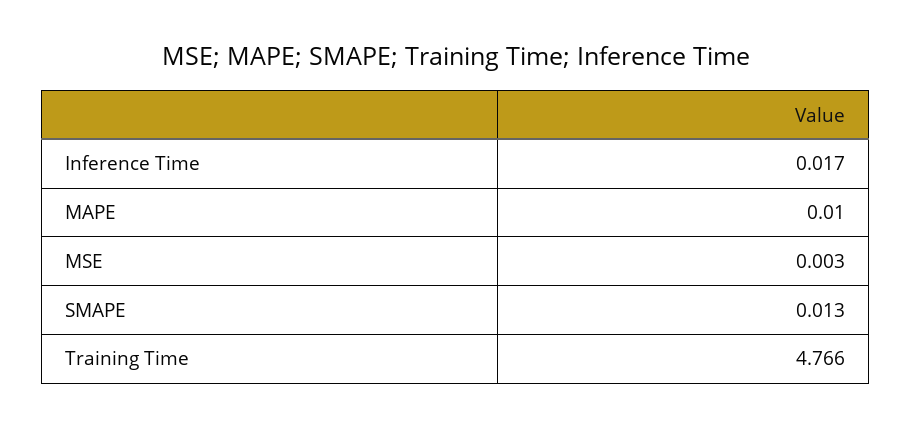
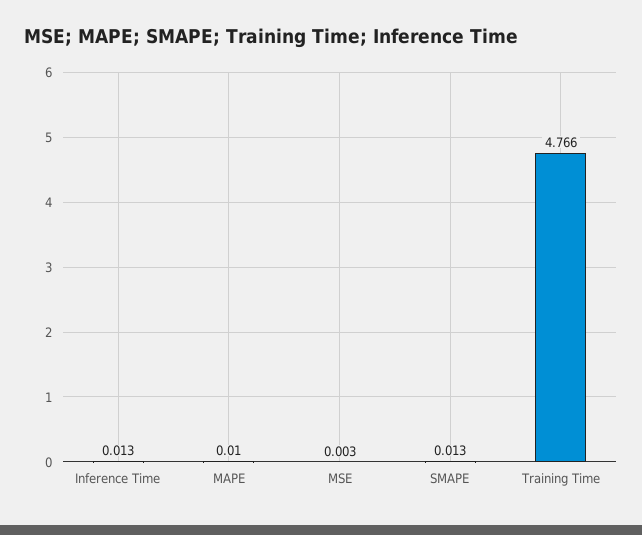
Inference Time: 0.017 -> 0.013

